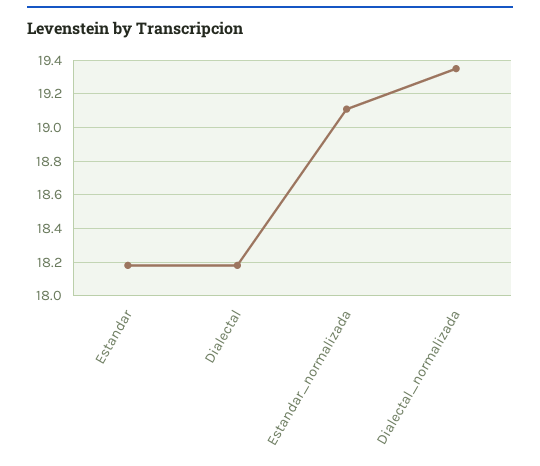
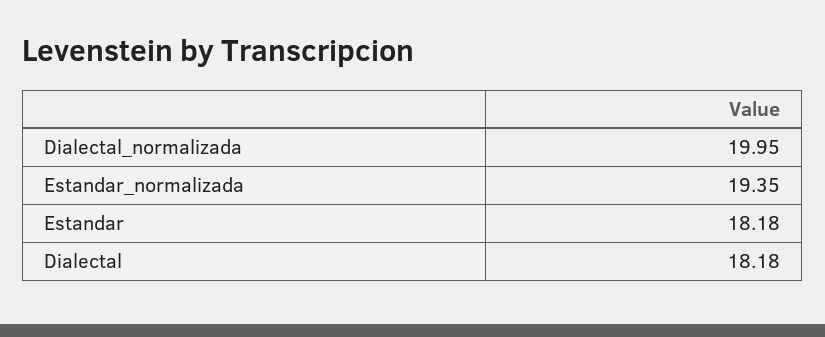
Estandar_normalizada: 19.1 -> 19.35
Dialectal_normalizada: 19.35 -> 19.95

